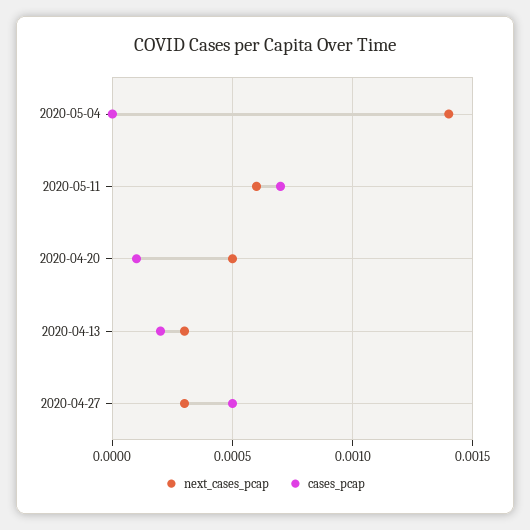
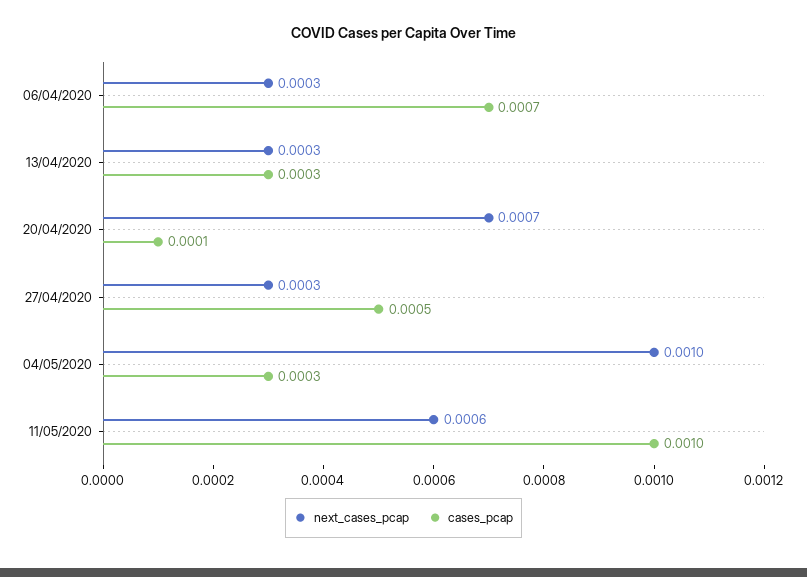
next_cases_pcap, 2020-05-04: 0.0014 -> 0.001
cases_pcap, 2020-05-04: 0 -> 0.0003
cases_pcap, 2020-05-11: 0.0007 -> 0.001
next_cases_pcap, 2020-04-20: 0.0005 -> 0.0007
cases_pcap, 2020-04-13: 0.0002 -> 0.0003
next_cases_pcap, 06/04/2020: none -> 0.0003
cases_pcap, 06/04/2020: none -> 0.0007

